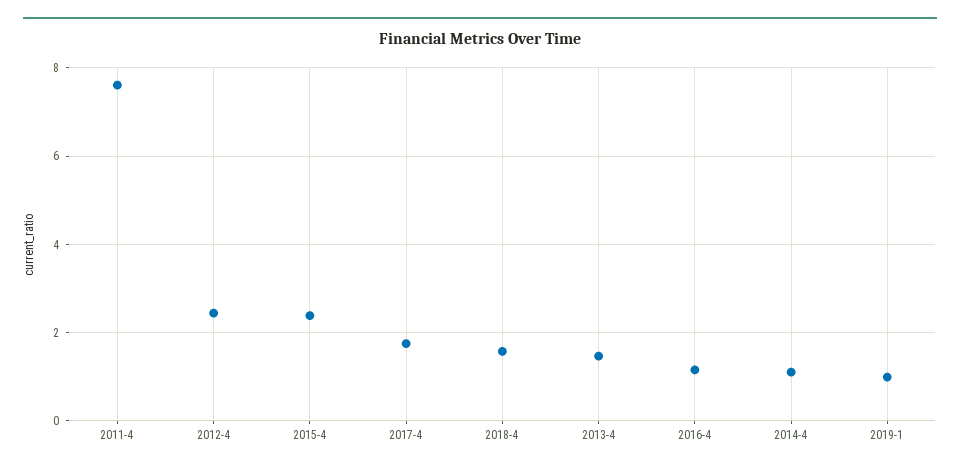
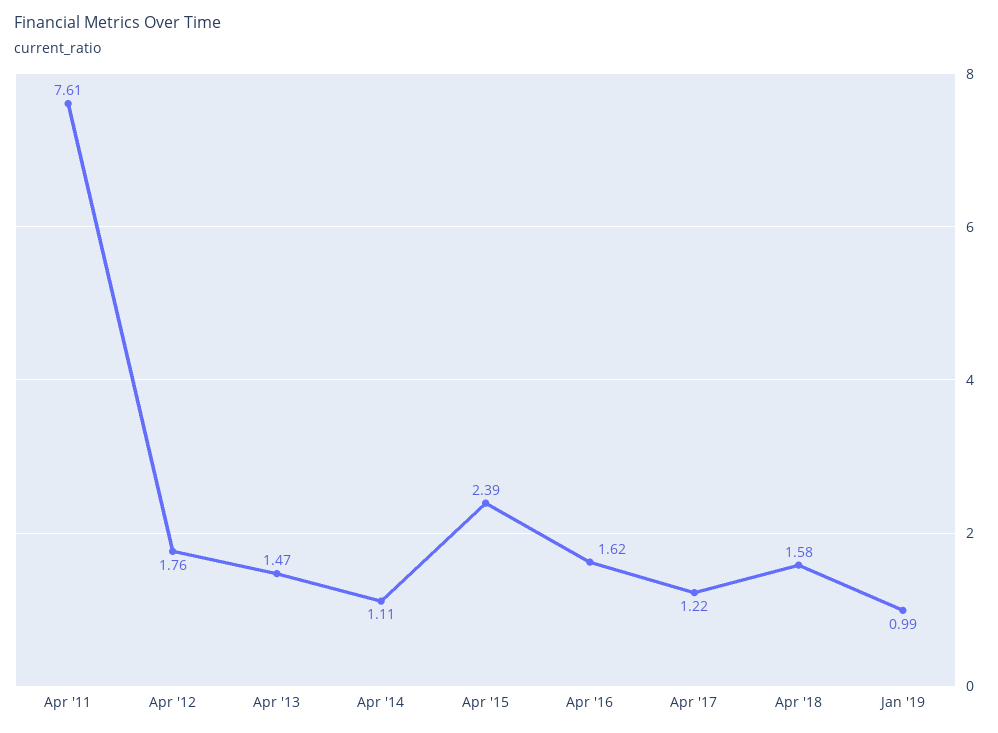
2012-4: 2.4 -> 1.76
2017-4: 1.8 -> 1.22
2016-4: 1.2 -> 1.62

